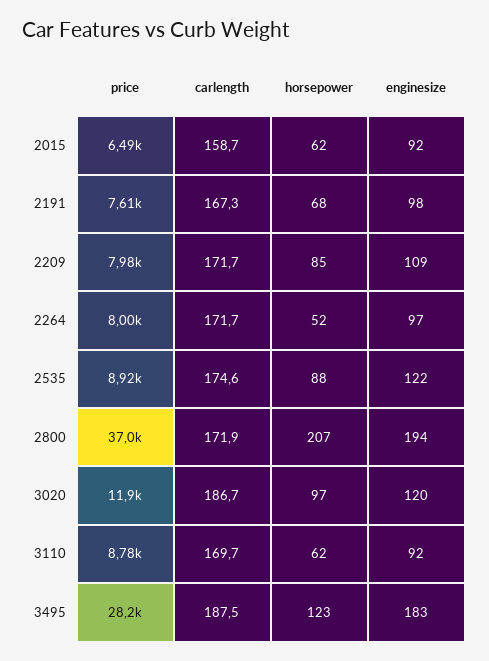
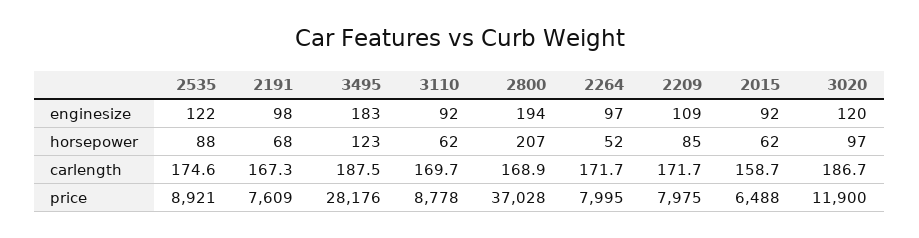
carlength, 2800: 171.9 -> 168.9

